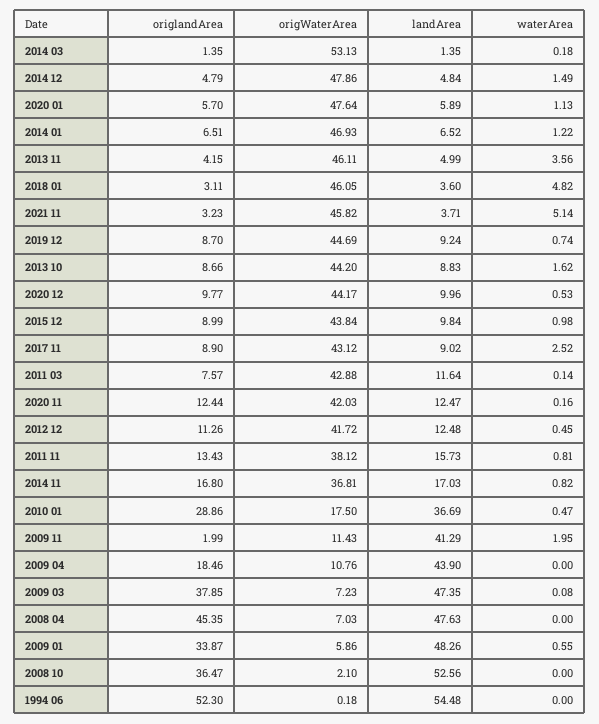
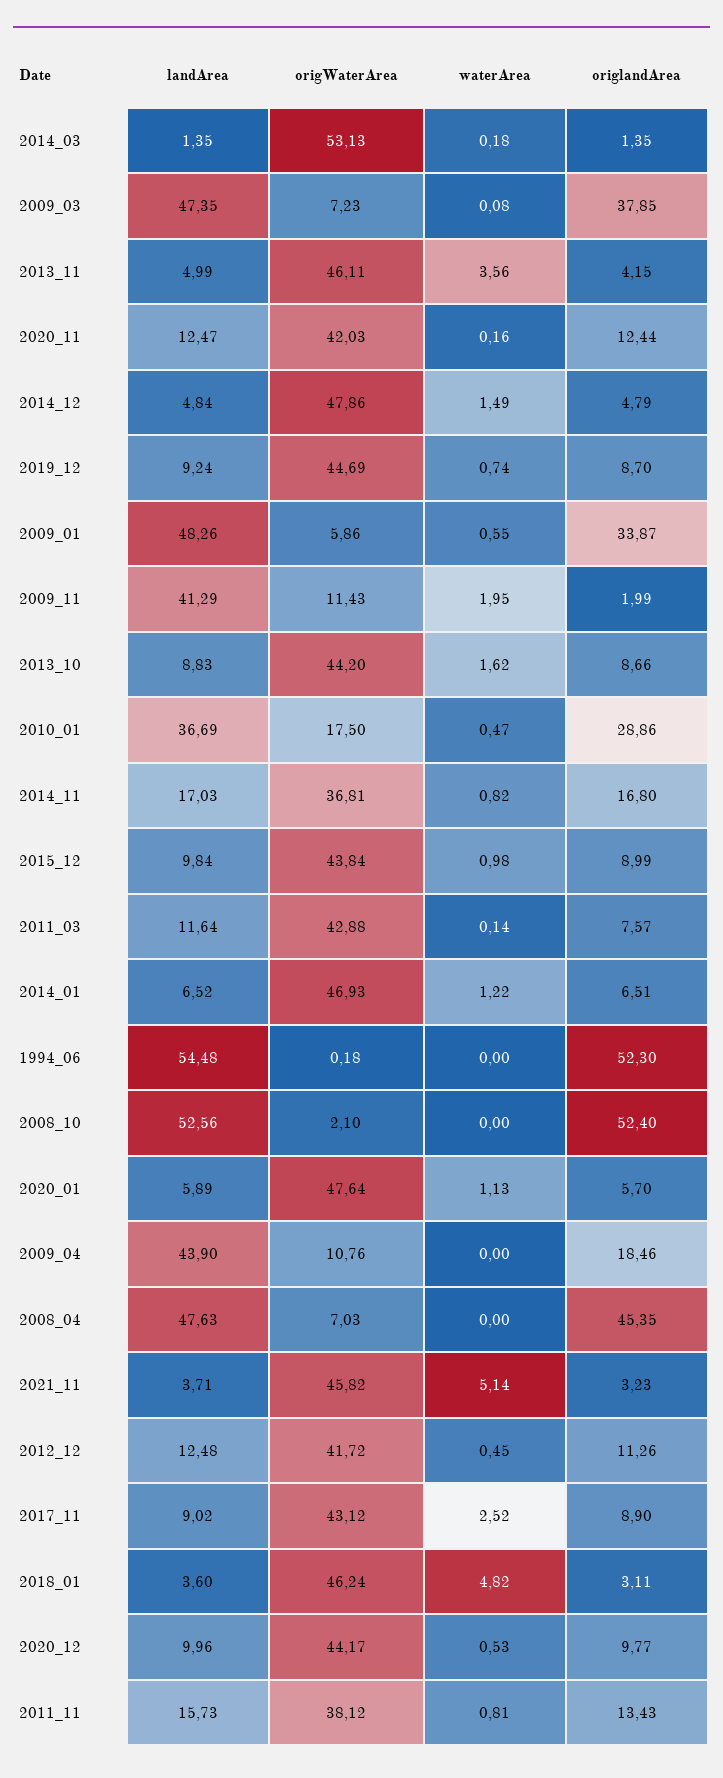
origWaterArea, 2018 01: 46.05 -> 46.24
origlandArea, 2008 10: 36.47 -> 52.4

